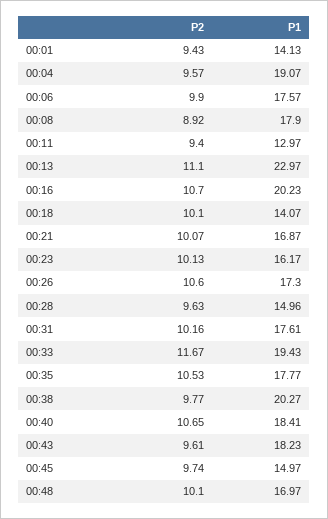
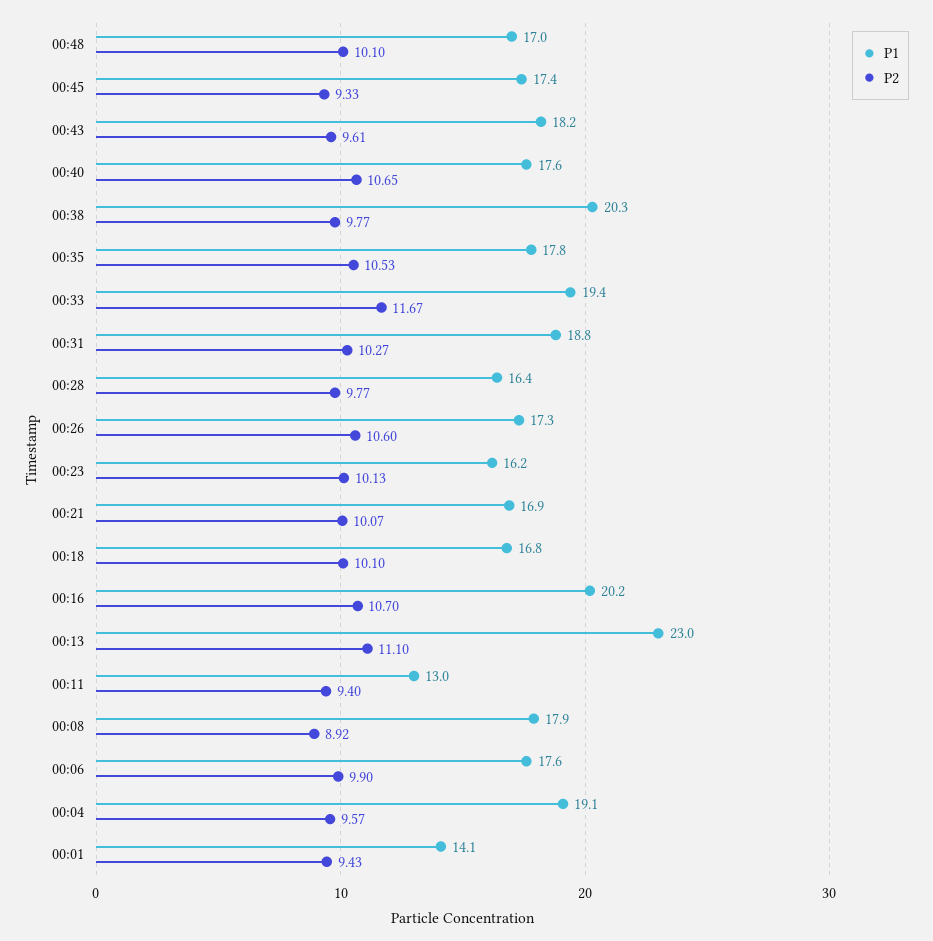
P1, 00:18: 14.07 -> 16.8
P2, 00:28: 9.63 -> 9.77
P1, 00:28: 14.96 -> 16.4
P2, 00:31: 10.16 -> 10.27
P1, 00:31: 17.61 -> 18.8
P1, 00:40: 18.41 -> 17.6
P2, 00:45: 9.74 -> 9.33
P1, 00:45: 14.97 -> 17.4

